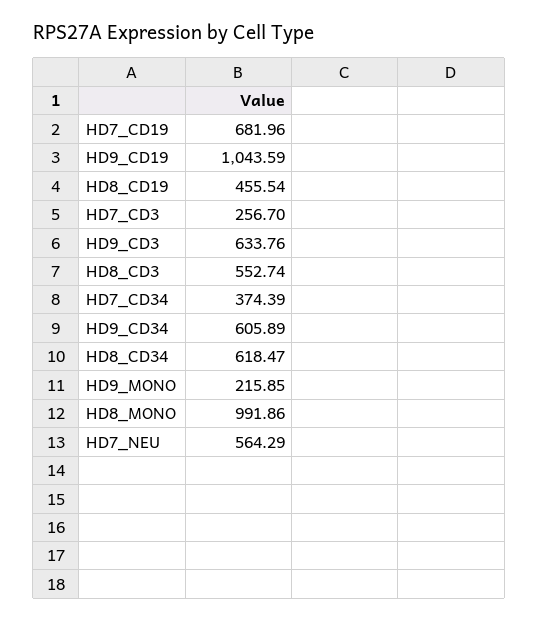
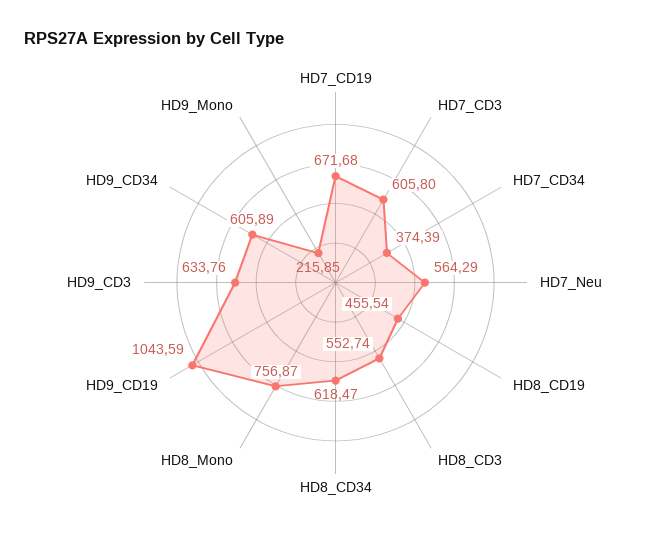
HD7_CD19: 681.96 -> 671.68
HD7_CD3: 256.7 -> 605.8
HD8_MONO: 991.86 -> 756.87

